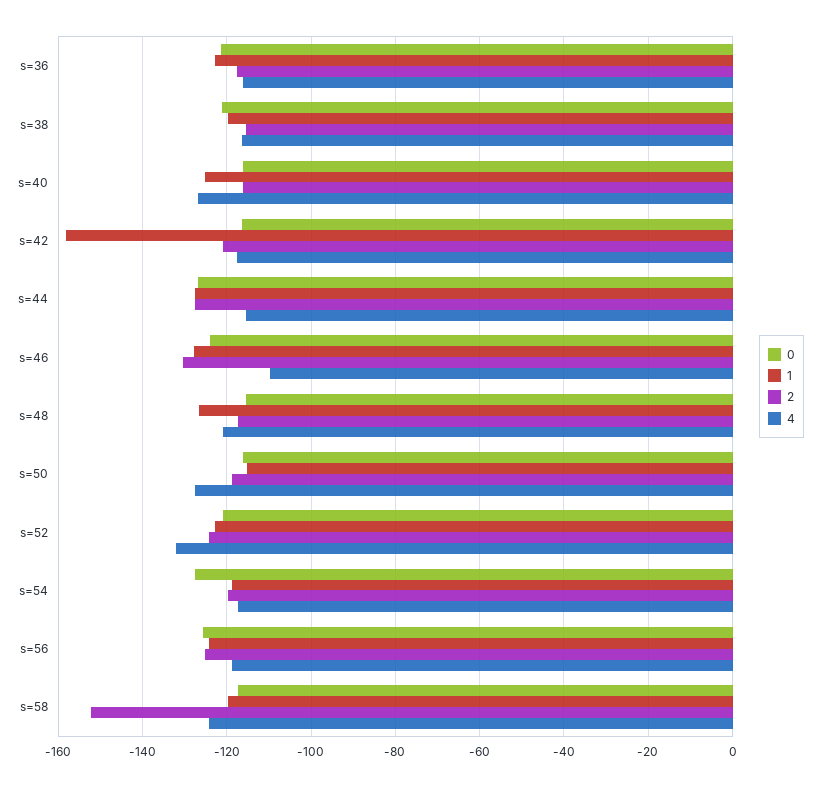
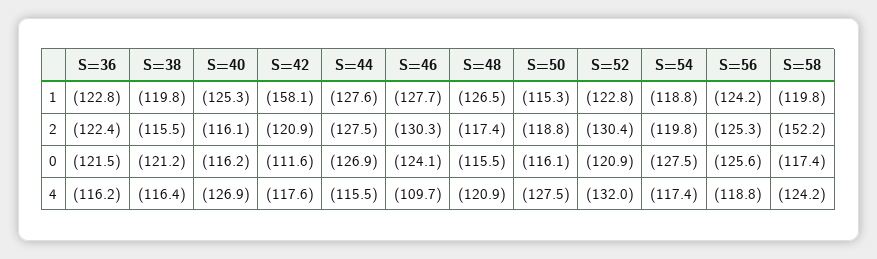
2, s=36: -118 -> -122.4
0, s=42: -116 -> -111.6
2, s=52: -124 -> -130.4

